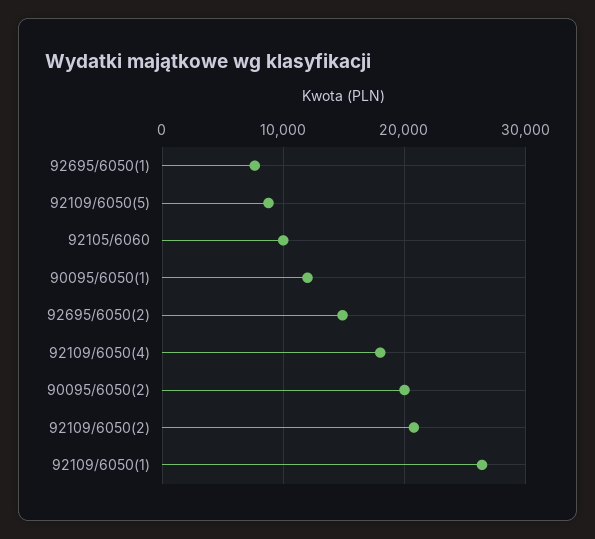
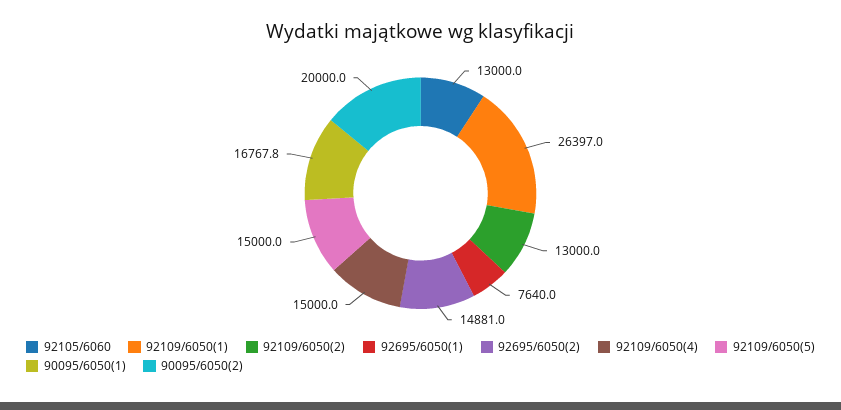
92109/6050(5): 9000 -> 15000
92105/6060: 10000 -> 13000
90095/6050(1): 12000 -> 16767.8
92109/6050(4): 18000 -> 15000
92109/6050(2): 21000 -> 13000

